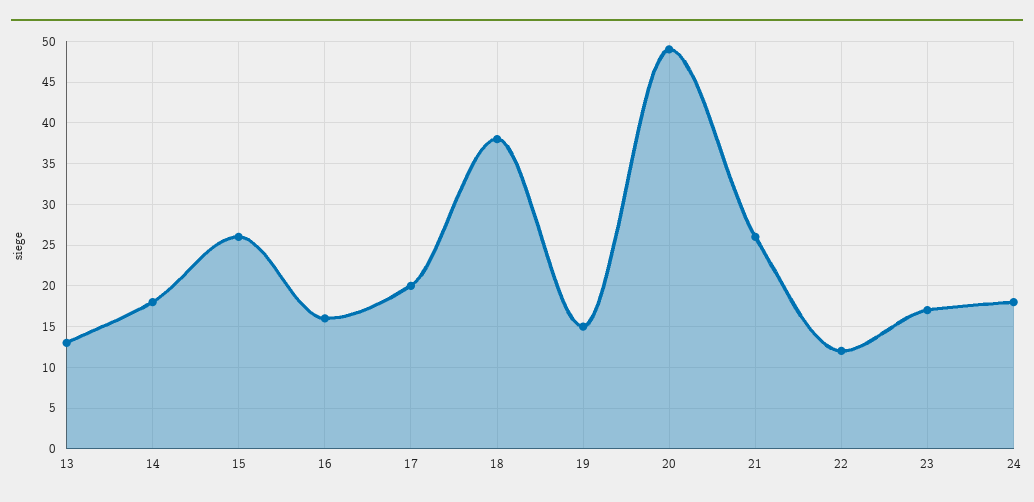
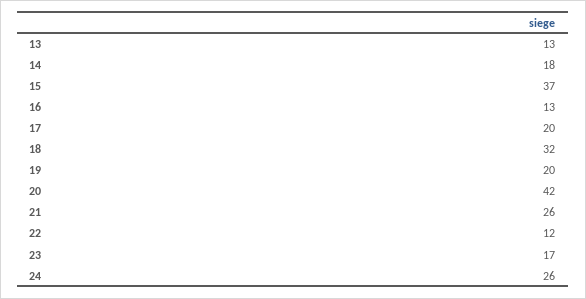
15: 26 -> 37
16: 16 -> 13
18: 38 -> 32
19: 15 -> 20
20: 49 -> 42
24: 18 -> 26

